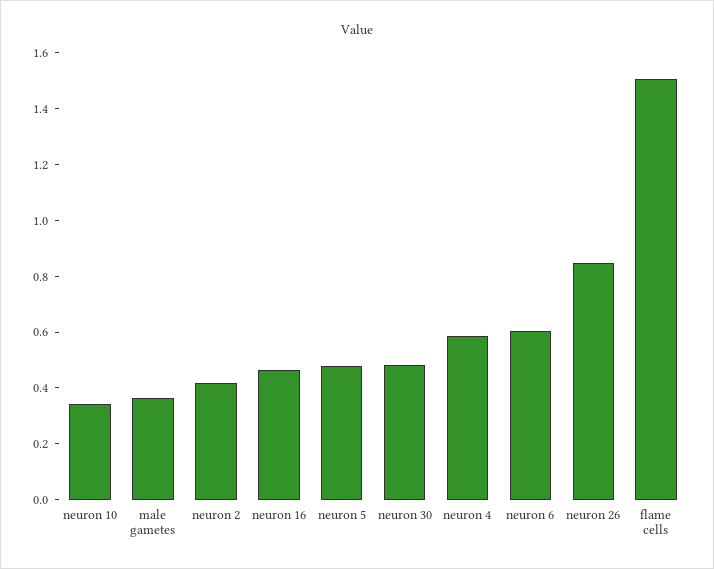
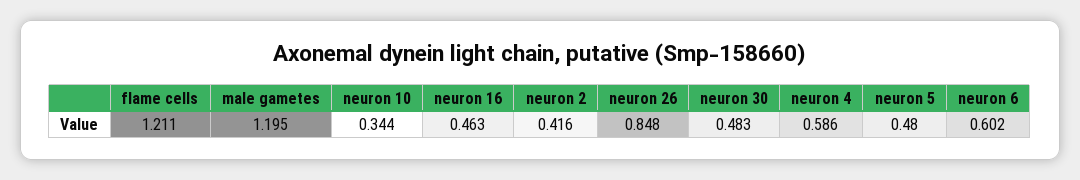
male gametes: 0.35 -> 1.195
flame cells: 1.5 -> 1.211

